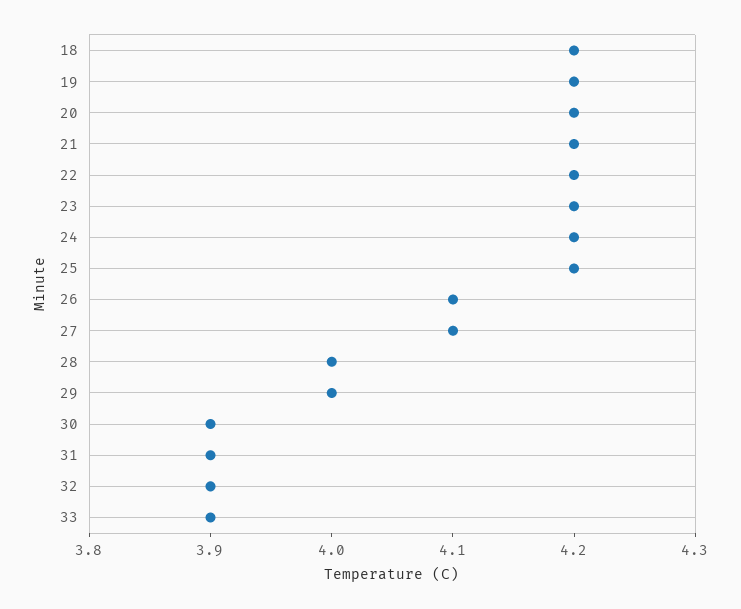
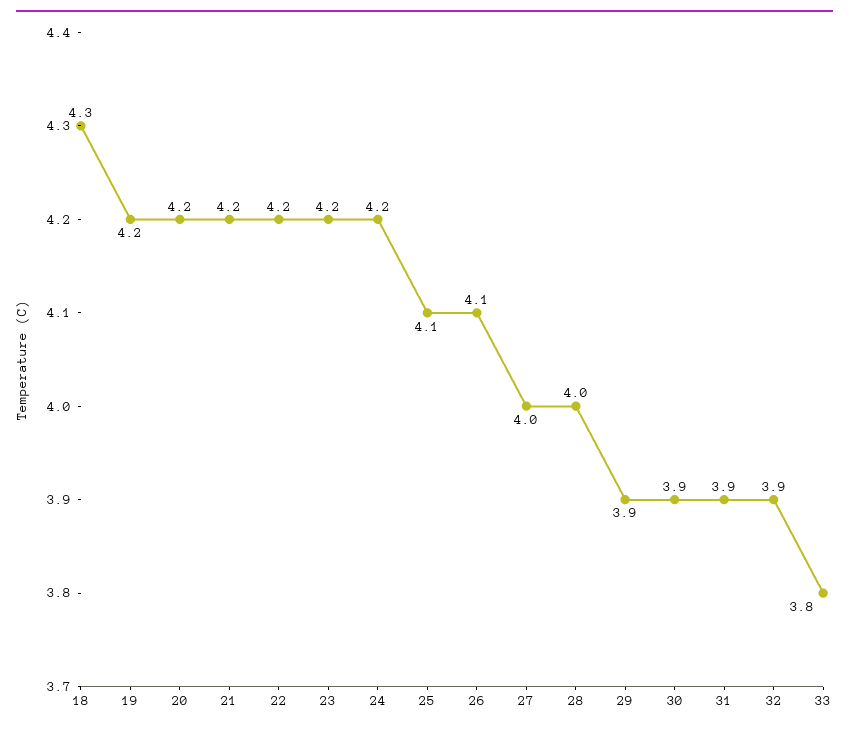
18: 4.2 -> 4.3
25: 4.2 -> 4.1
27: 4.1 -> 4
29: 4 -> 3.9
33: 3.9 -> 3.8

